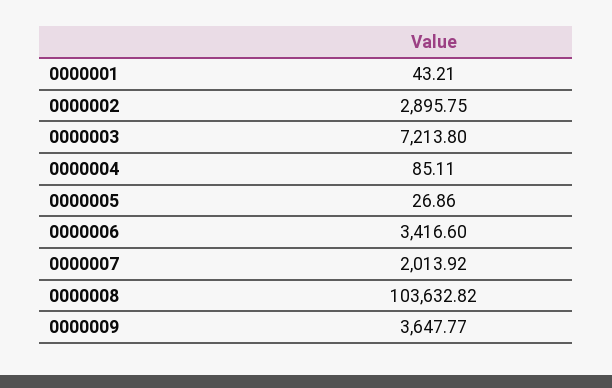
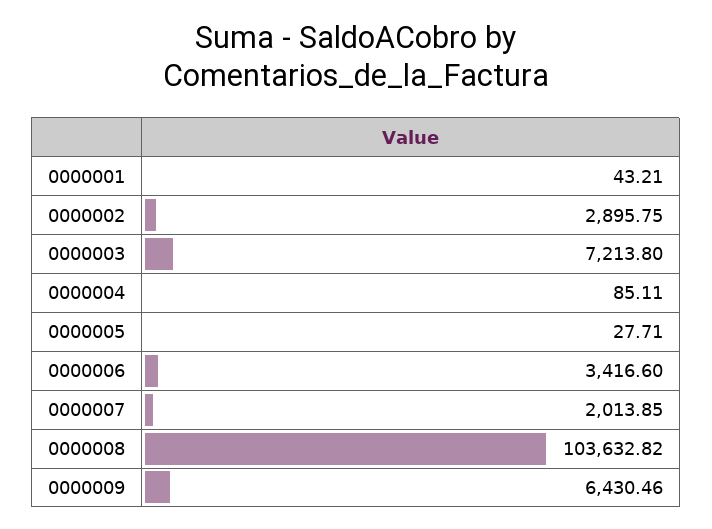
0000005: 26.86 -> 27.71
0000007: 2013.92 -> 2013.85
0000009: 3647.77 -> 6430.46

